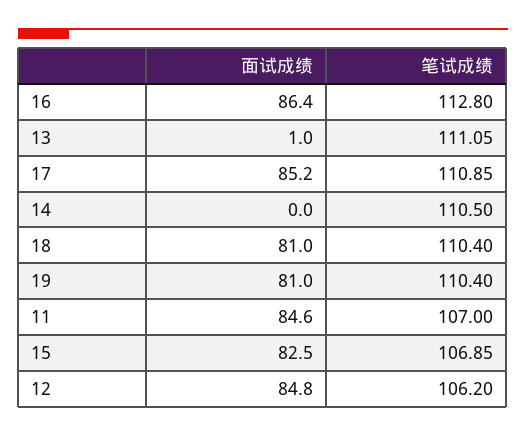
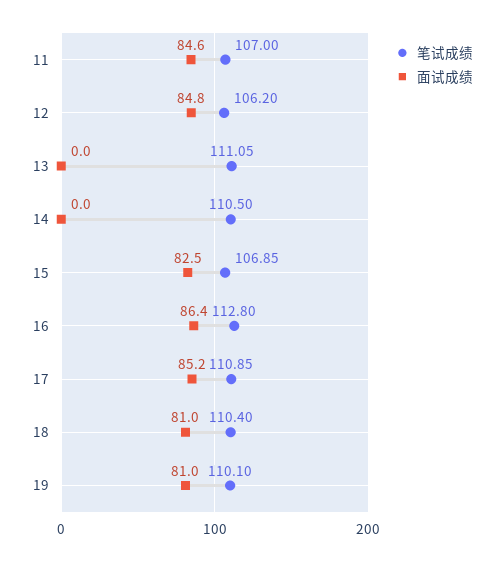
面试成绩, 13: 1 -> 0
笔试成绩, 19: 110.4 -> 110.1

